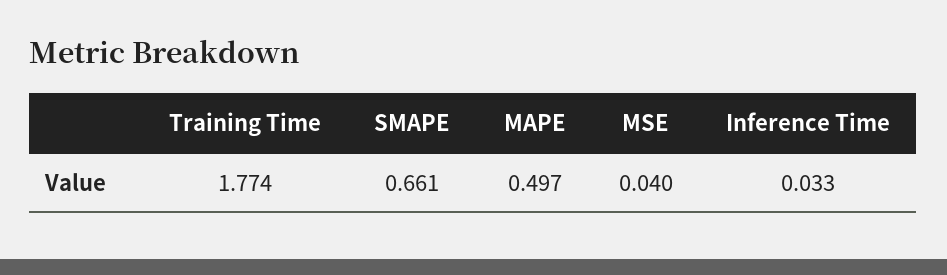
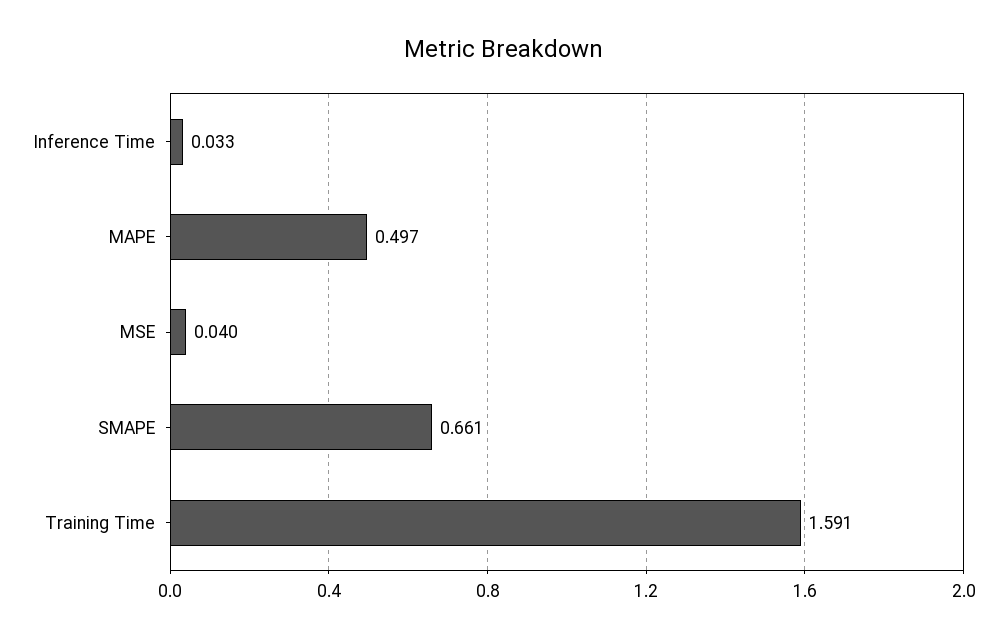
Training Time: 1.774 -> 1.591

